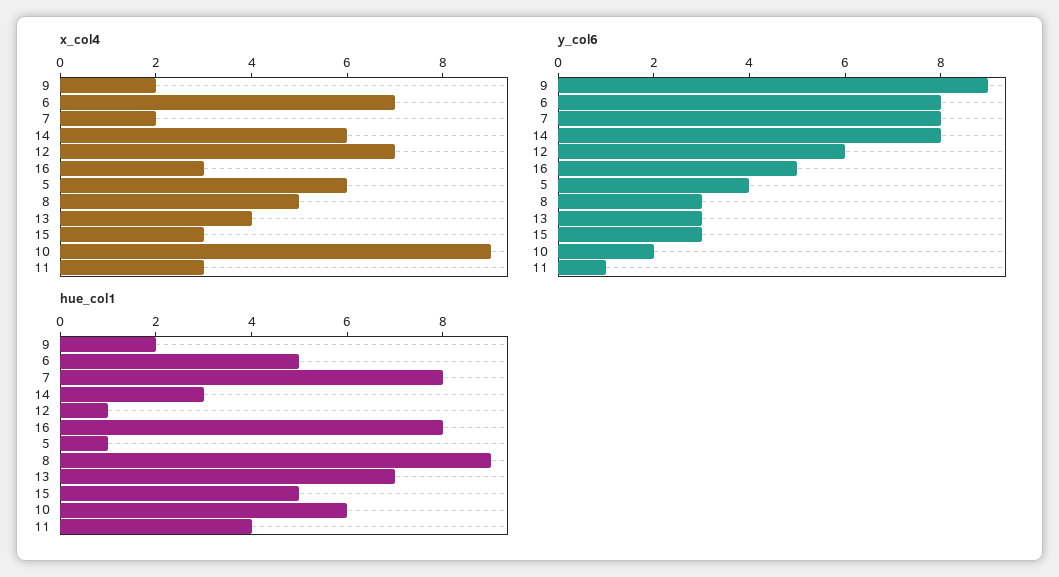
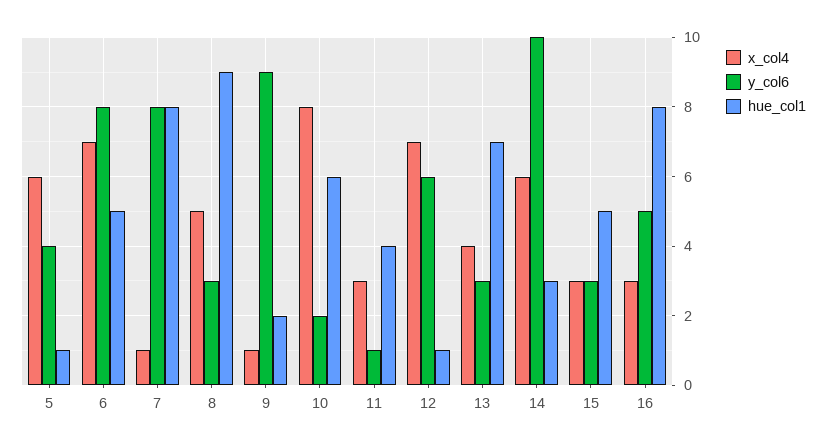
x_col4, 9: 2 -> 1
x_col4, 7: 2 -> 1
x_col4, 10: 9 -> 8
y_col6, 14: 8 -> 10

